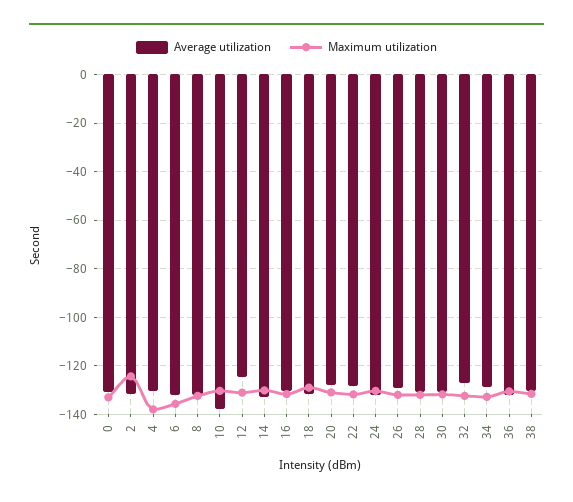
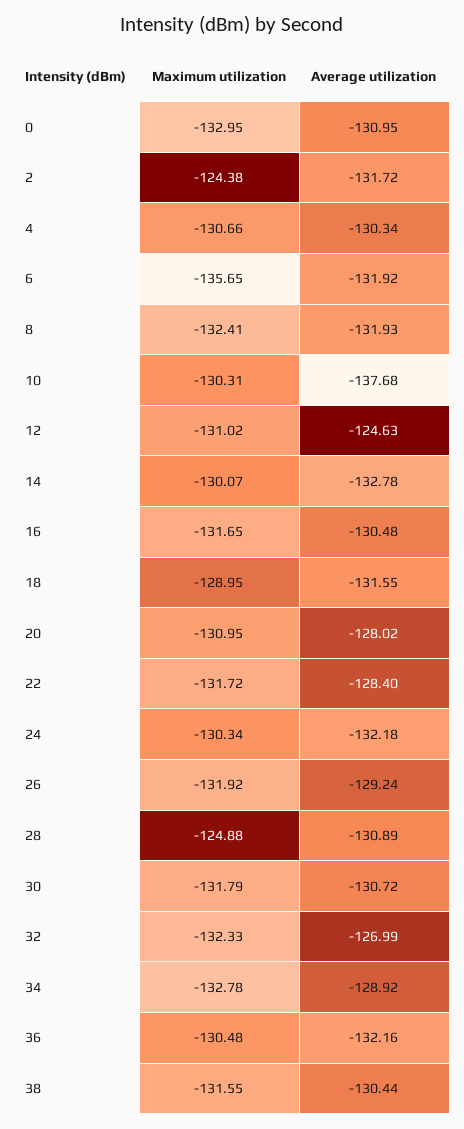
Maximum utilization, 4: -137.5 -> -130.66
Maximum utilization, 28: -132.5 -> -124.88

